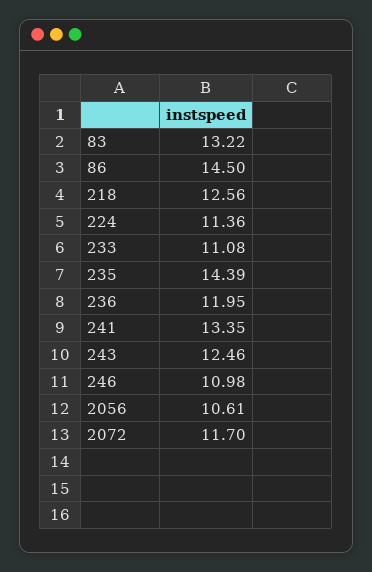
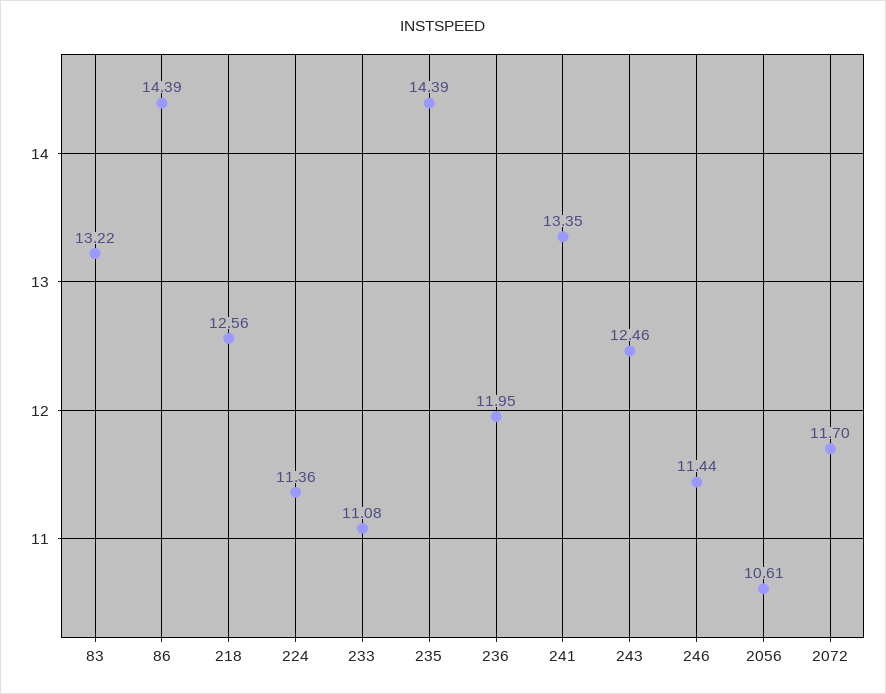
86: 14.5 -> 14.39
246: 10.98 -> 11.44

